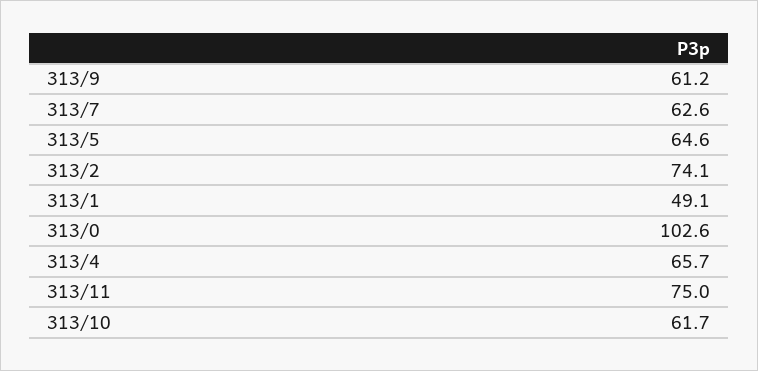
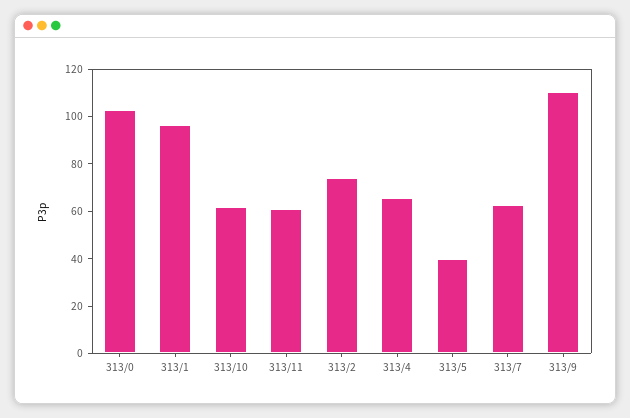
313/9: 61.2 -> 110
313/5: 64.6 -> 40
313/1: 49.1 -> 95
313/11: 75 -> 60

